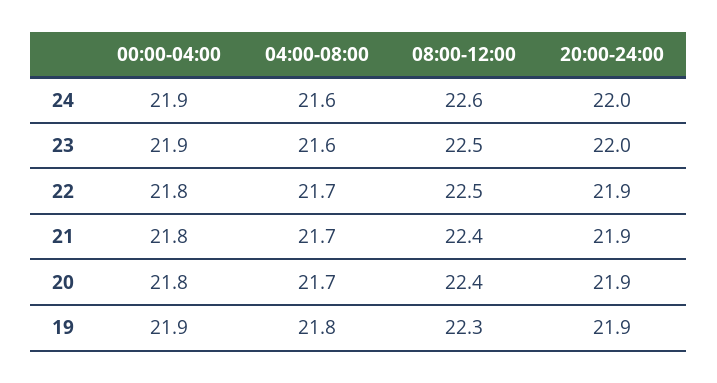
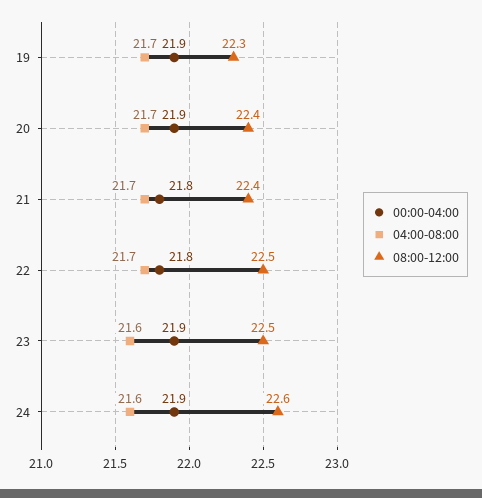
20:00-24:00, 24: 22 -> none
20:00-24:00, 23: 22 -> none
20:00-24:00, 22: 21.9 -> none
20:00-24:00, 21: 21.9 -> none
00:00-04:00, 20: 21.8 -> 21.9
20:00-24:00, 20: 21.9 -> none
04:00-08:00, 19: 21.8 -> 21.7
20:00-24:00, 19: 21.9 -> none

